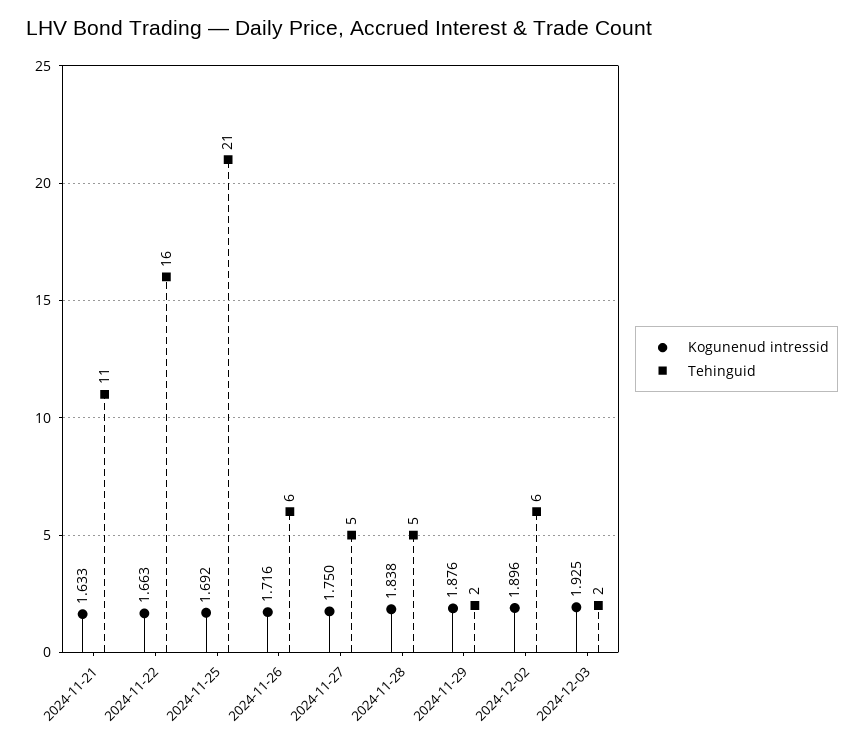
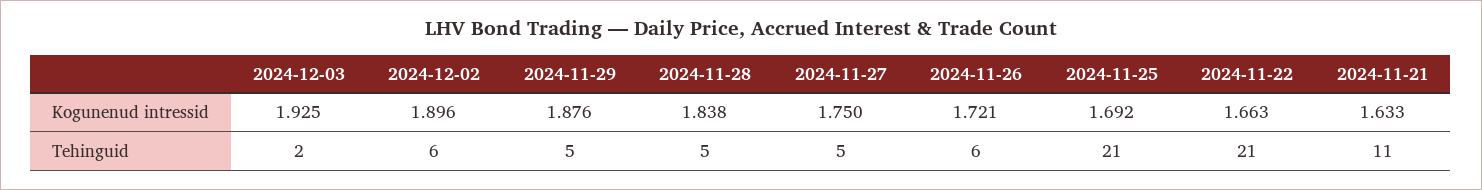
Tehinguid, 2024-11-22: 16 -> 21
Kogunenud intressid, 2024-11-26: 1.716 -> 1.721
Tehinguid, 2024-11-29: 2 -> 5

